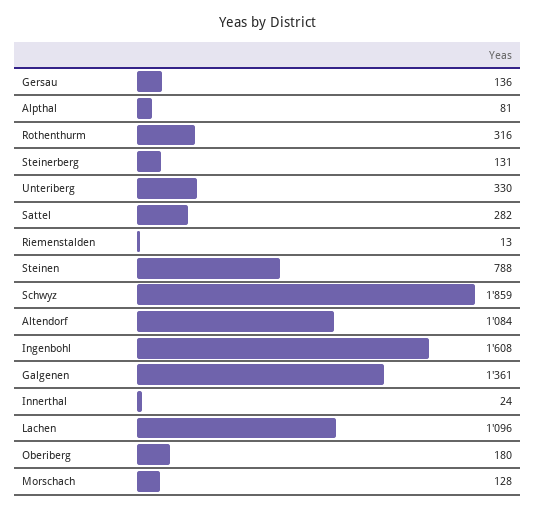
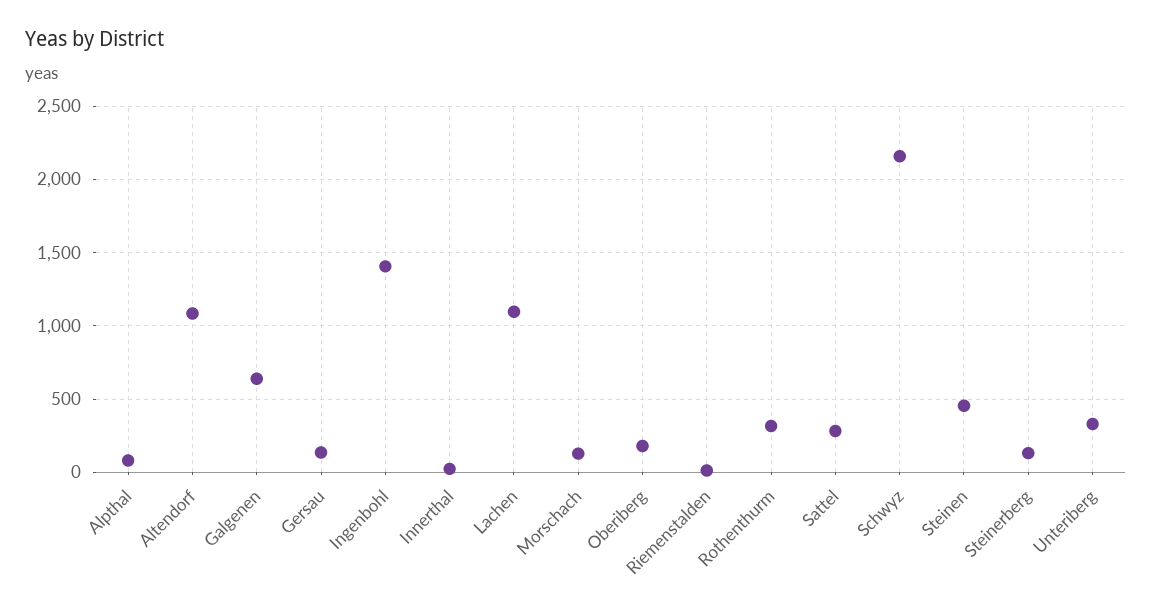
Steinen: 788 -> 450
Schwyz: 1859 -> 2150
Ingenbohl: 1608 -> 1400
Galgenen: 1361 -> 650

